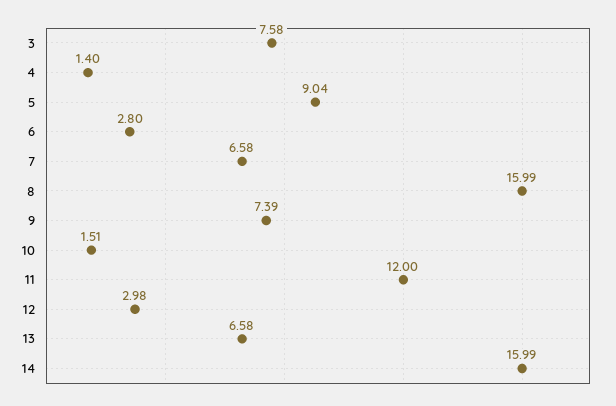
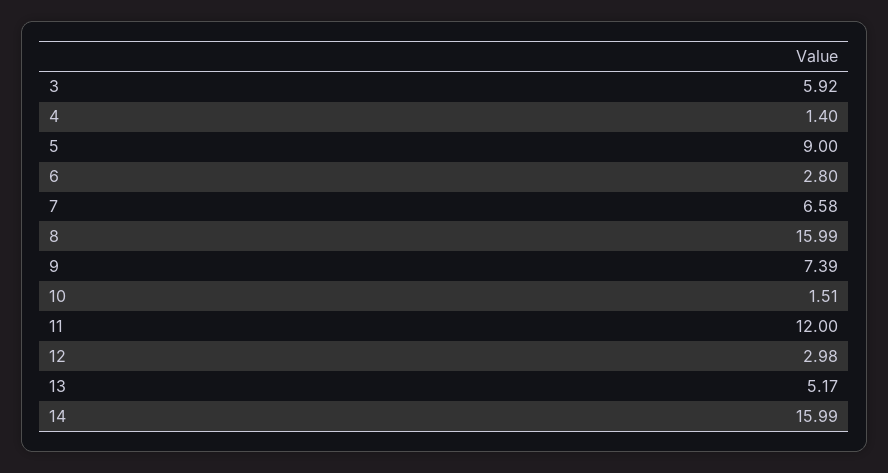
3: 7.58 -> 5.92
5: 9.04 -> 9
13: 6.58 -> 5.17

